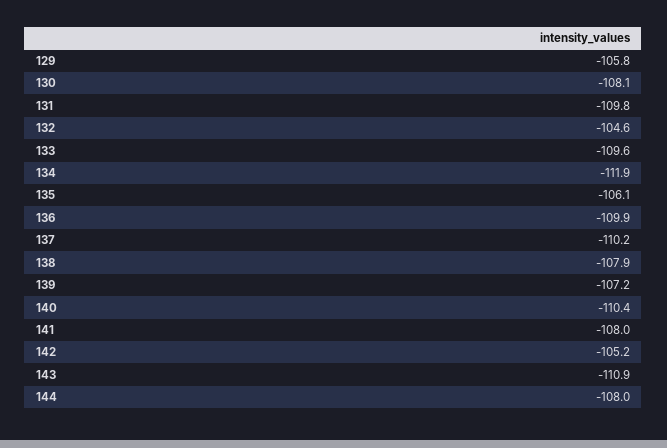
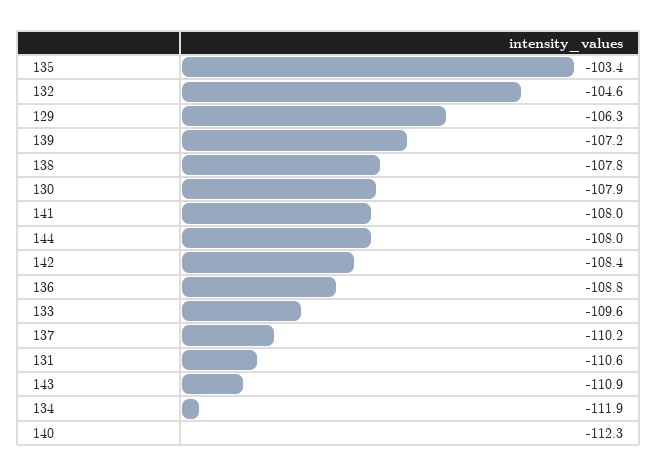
129: -105.8 -> -106.3
130: -108.1 -> -107.9
131: -109.8 -> -110.6
135: -106.1 -> -103.4
136: -109.9 -> -108.8
138: -107.9 -> -107.8
140: -110.4 -> -112.3
142: -105.2 -> -108.4

